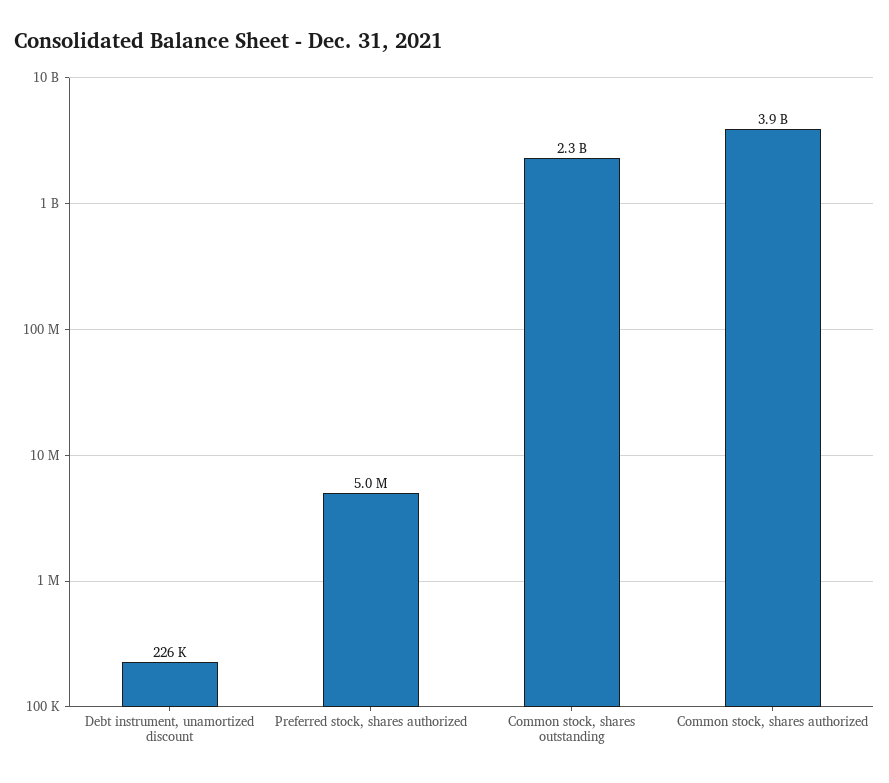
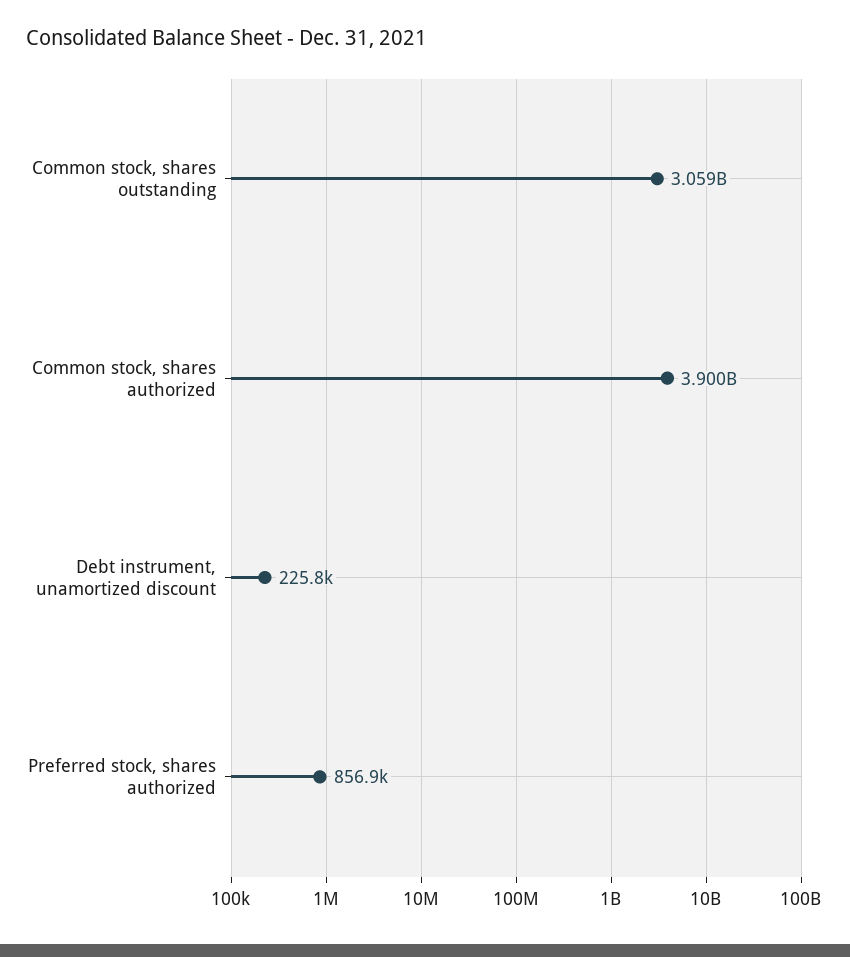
Preferred stock, shares authorized: 5000000 -> 856900
Common stock, shares outstanding: 2300000000 -> 3059000000

